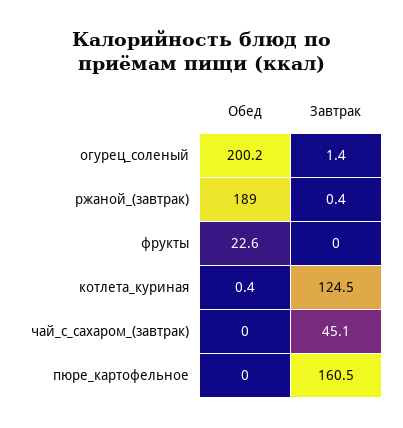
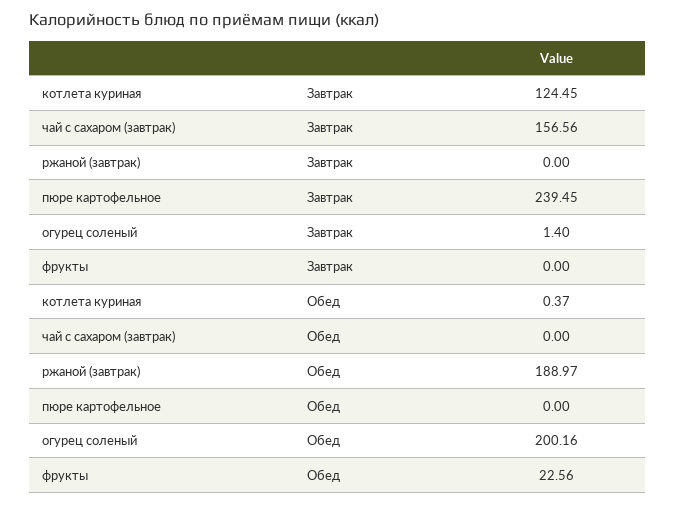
Завтрак, ржаной_(завтрак): 0.4 -> 0
Завтрак, чай_с_сахаром_(завтрак): 45.1 -> 156.56
Завтрак, пюре_картофельное: 160.5 -> 239.45

